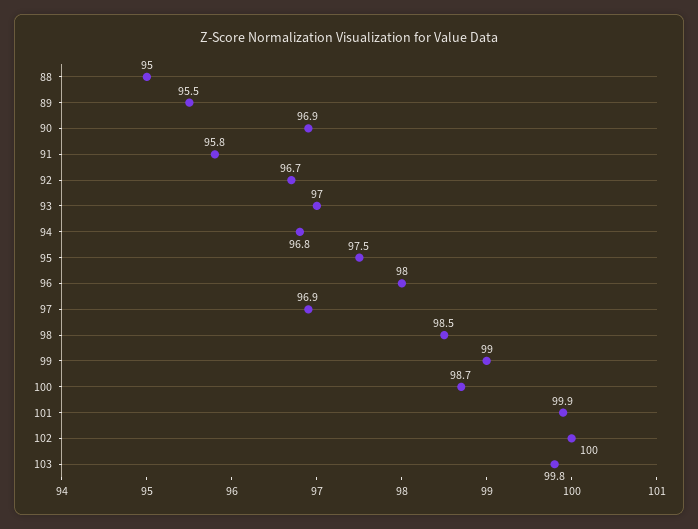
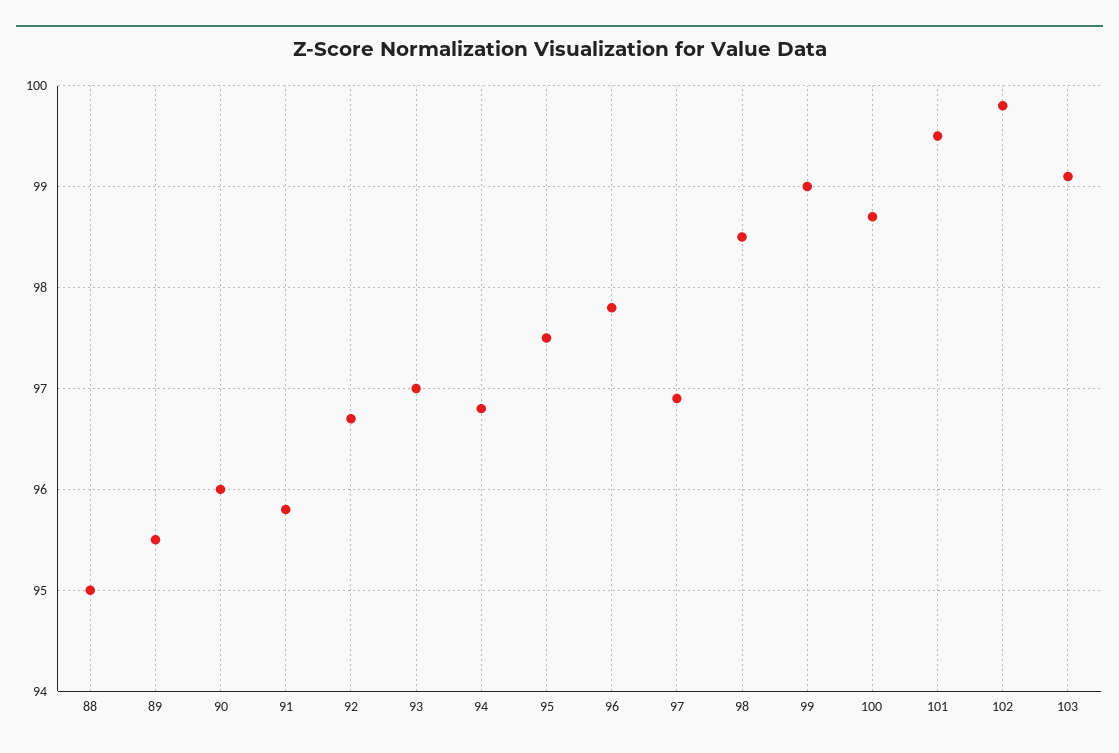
90: 96.9 -> 96
96: 98 -> 97.8
101: 99.9 -> 99.5
102: 100 -> 99.8
103: 99.8 -> 99.1

